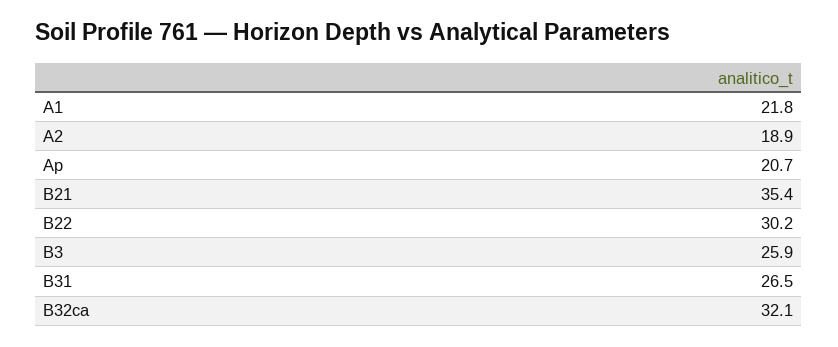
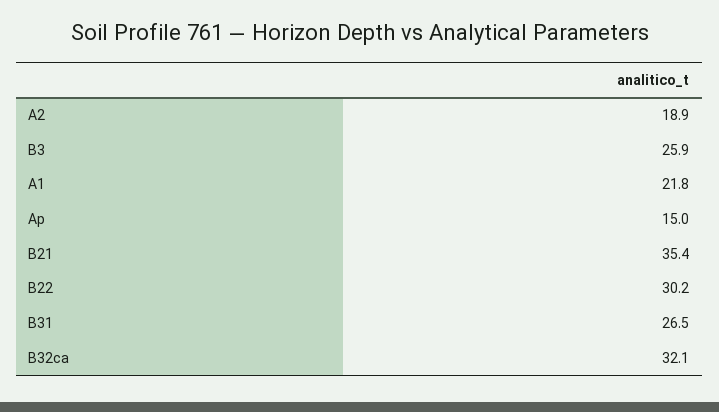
Ap: 20.7 -> 15

